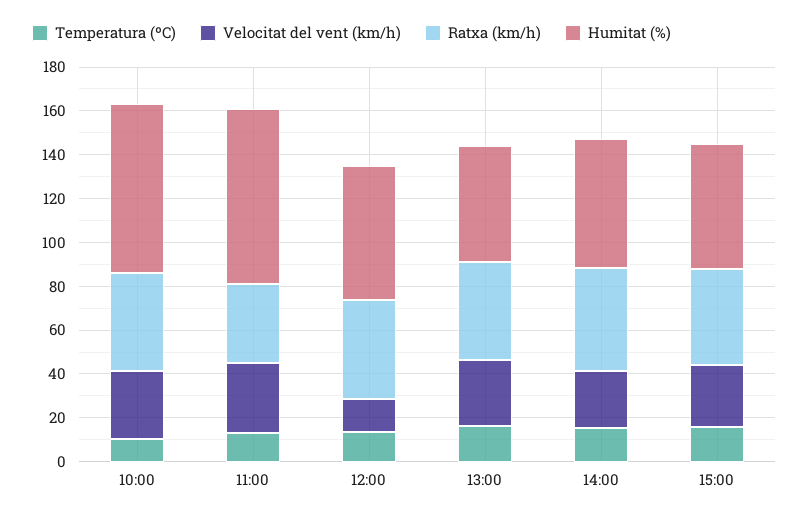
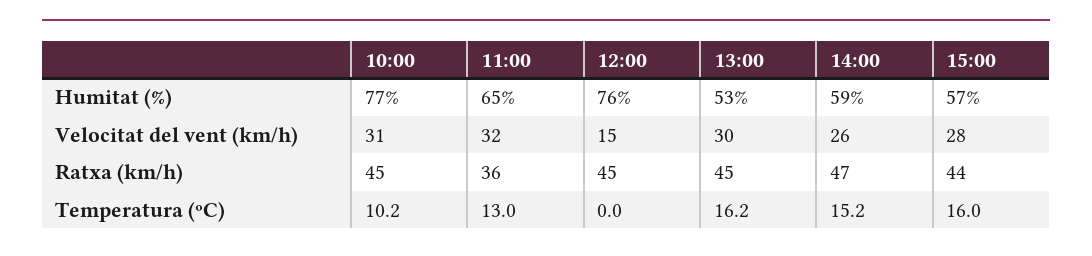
Humitat (%), 11:00: 80 -> 65
Temperatura (ºC), 12:00: 15 -> 0
Humitat (%), 12:00: 60 -> 76

